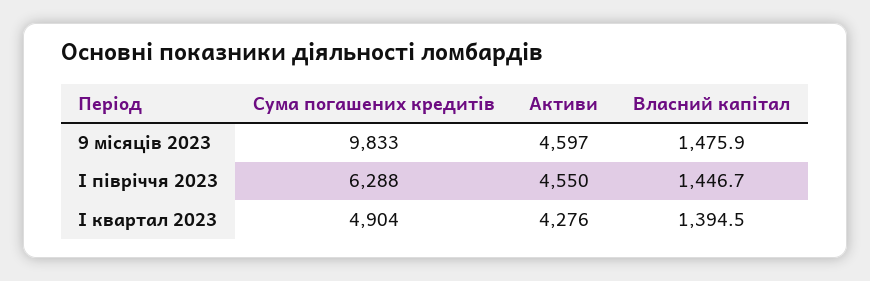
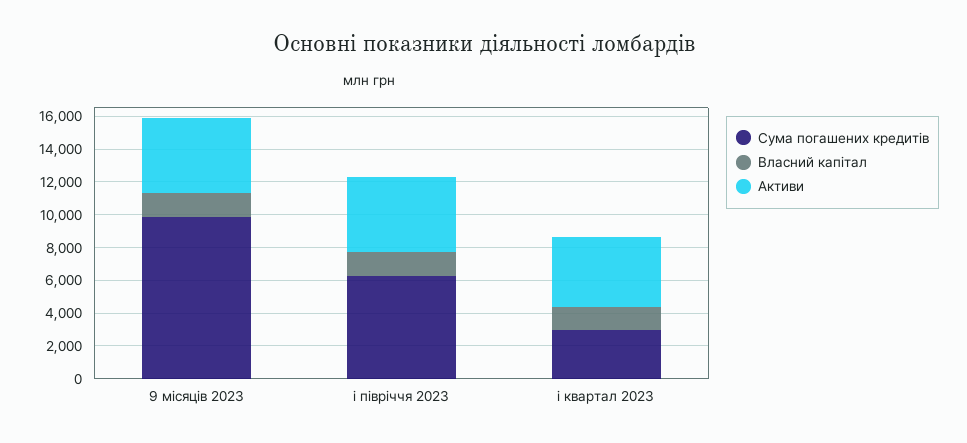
Сума погашених кредитів, І квартал 2023: 4904 -> 3000

